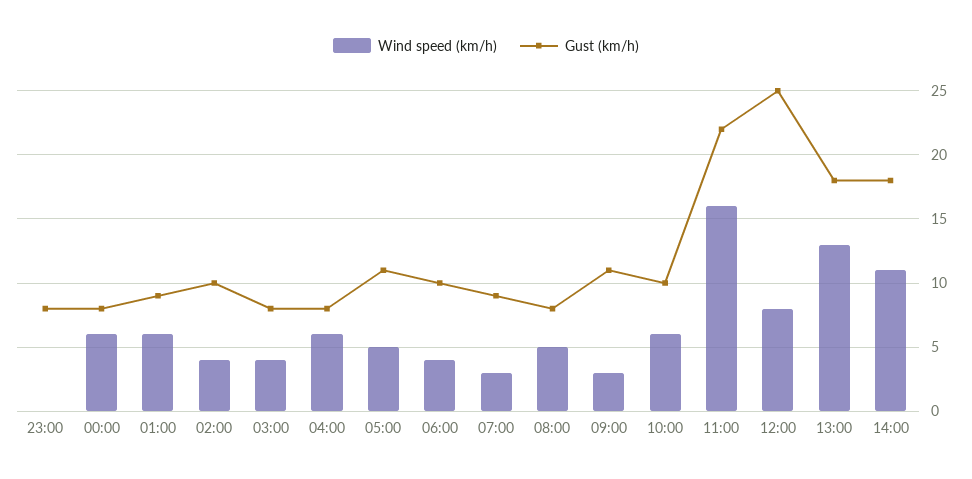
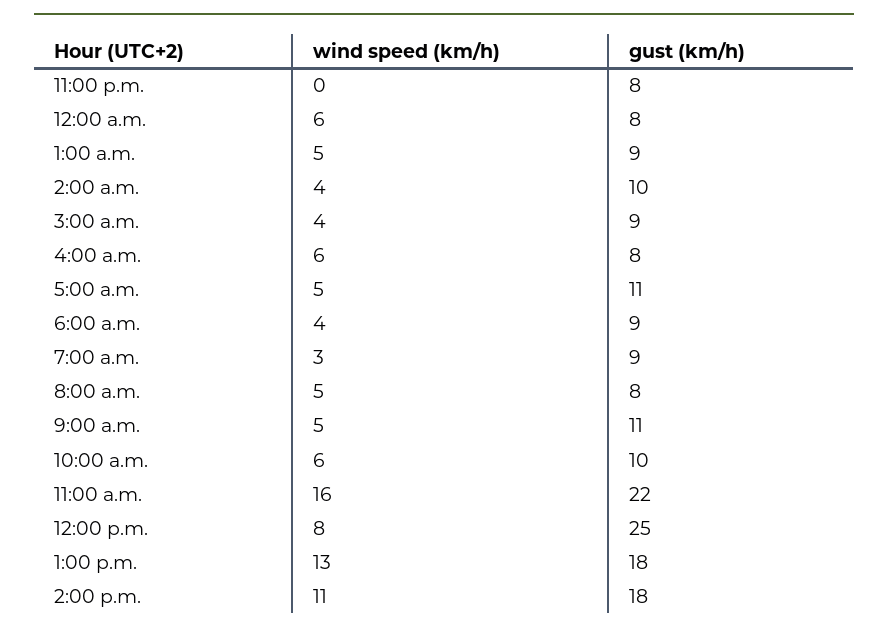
Wind speed (km/h), 01:00: 6 -> 5
Gust (km/h), 03:00: 8 -> 9
Gust (km/h), 06:00: 10 -> 9
Wind speed (km/h), 09:00: 3 -> 5

